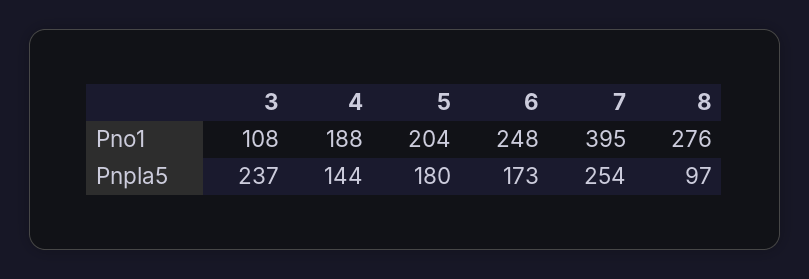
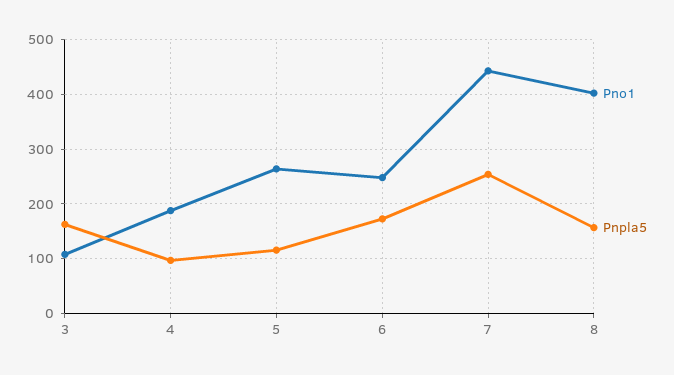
Pno1, 5: 204 -> 260
Pno1, 7: 395 -> 440
Pno1, 8: 276 -> 400
Pnpla5, 3: 237 -> 160
Pnpla5, 4: 144 -> 100
Pnpla5, 5: 180 -> 120
Pnpla5, 8: 97 -> 160

